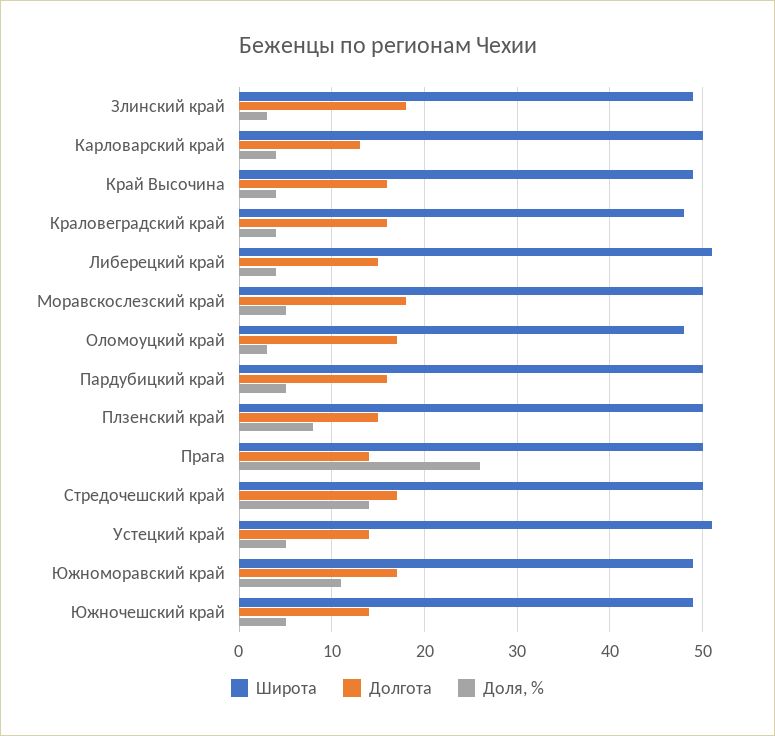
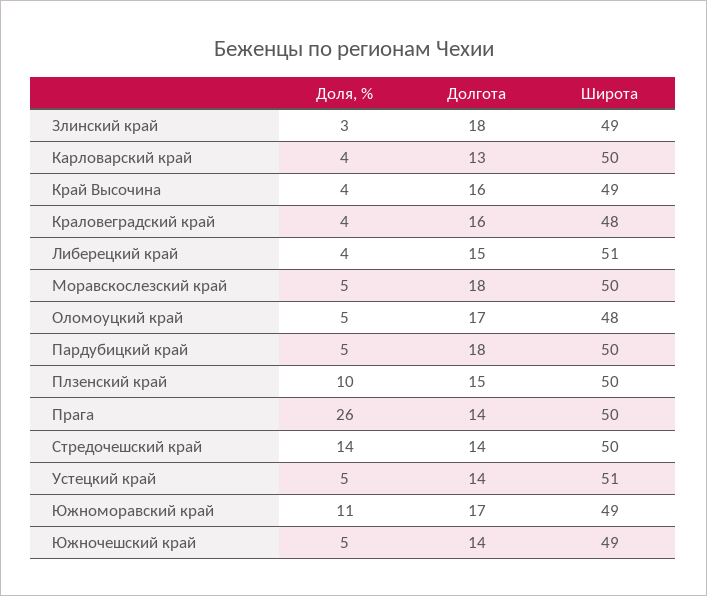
Доля, %, Оломоуцкий край: 3 -> 5
Долгота, Пардубицкий край: 16 -> 18
Доля, %, Плзенский край: 8 -> 10
Долгота, Стредочешский край: 17 -> 14

